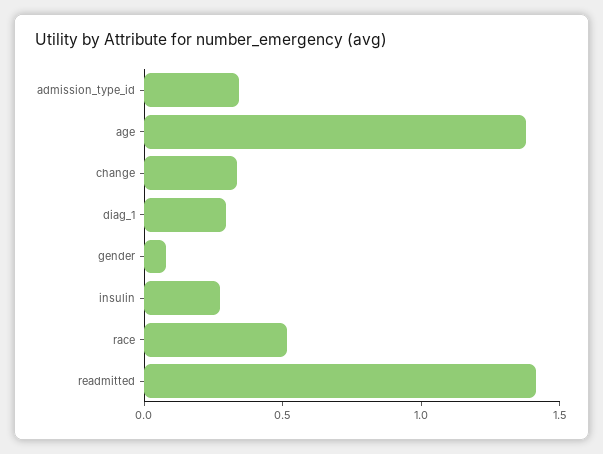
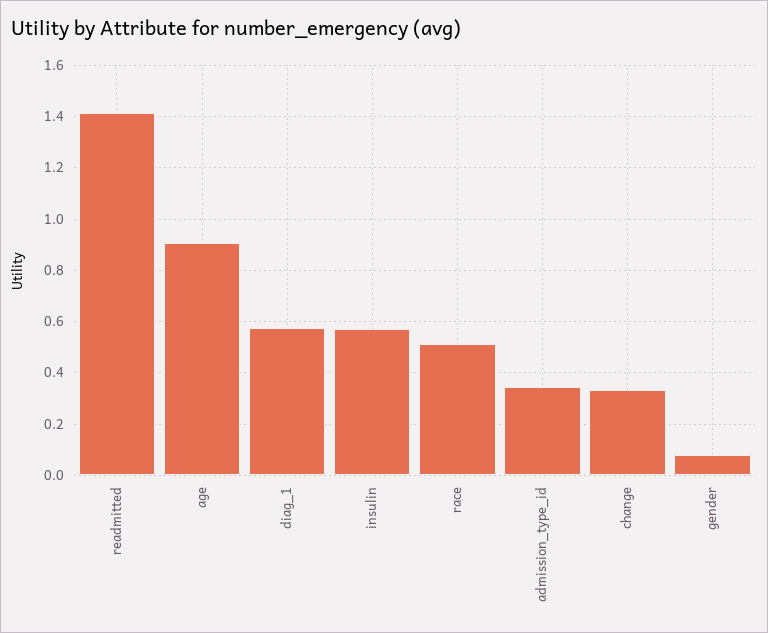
age: 1.4 -> 0.9
diag_1: 0.3 -> 0.575
insulin: 0.3 -> 0.575

